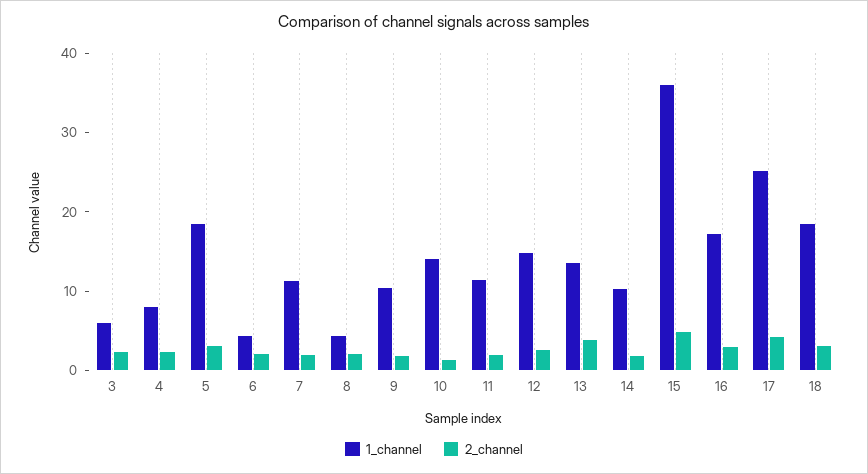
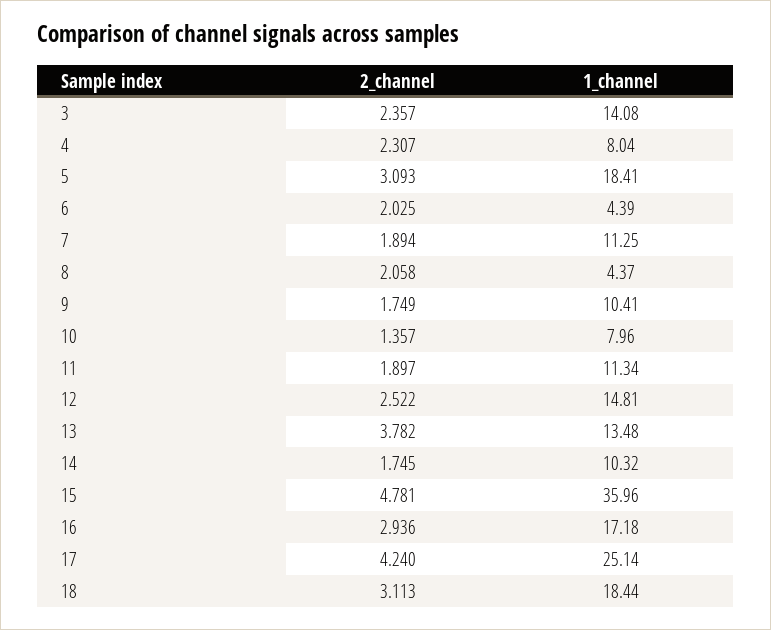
1_channel, 3: 6 -> 14.08
1_channel, 10: 14 -> 7.96

